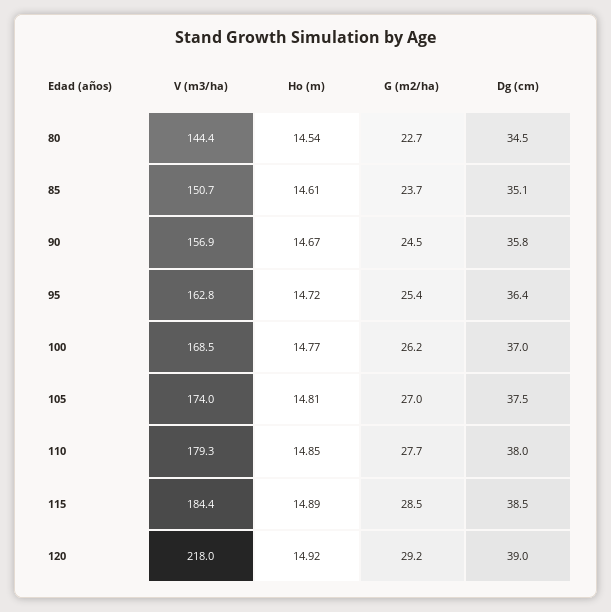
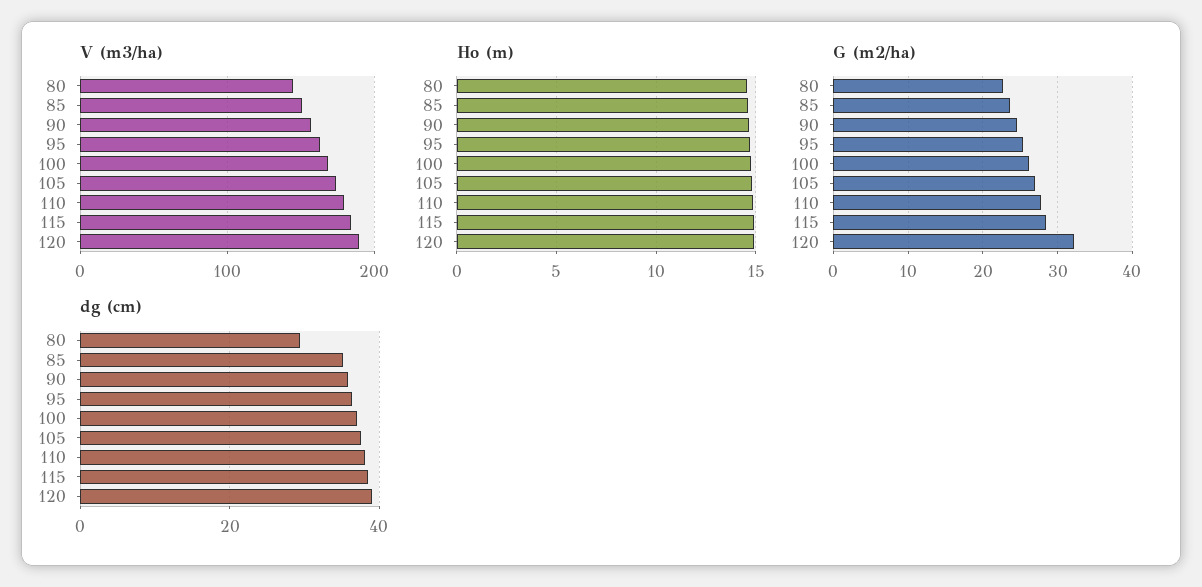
Dg (cm), 80: 34.5 -> 30
V (m3/ha), 120: 218 -> 190
G (m2/ha), 120: 29.2 -> 32

